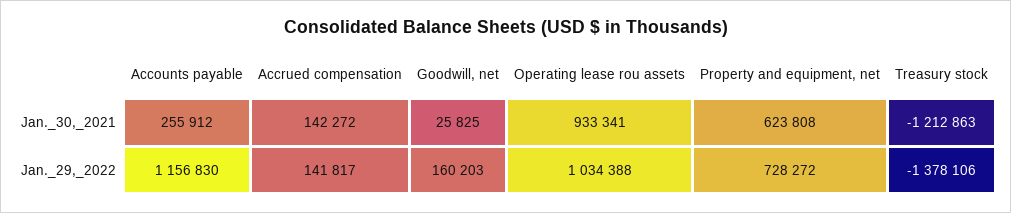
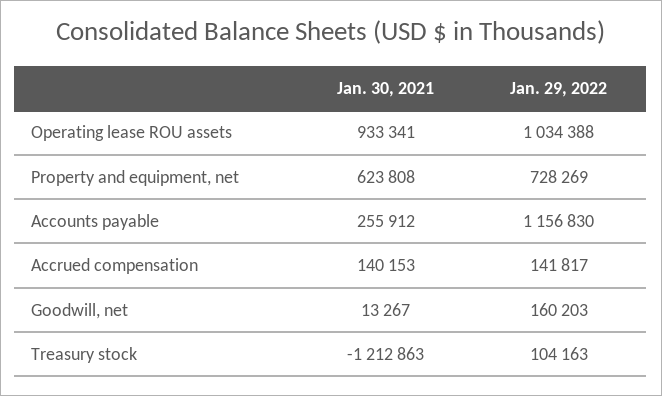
Accrued compensation, Jan._30,_2021: 142272 -> 140153
Goodwill, net, Jan._30,_2021: 25825 -> 13267
Property and equipment, net, Jan._29,_2022: 728272 -> 728269
Treasury stock, Jan._29,_2022: -1378106 -> 104163

